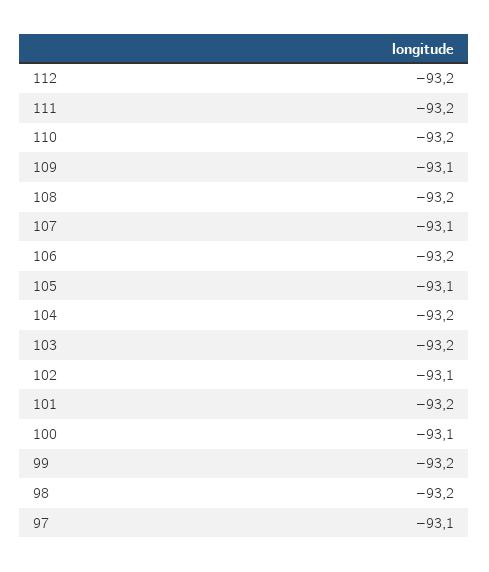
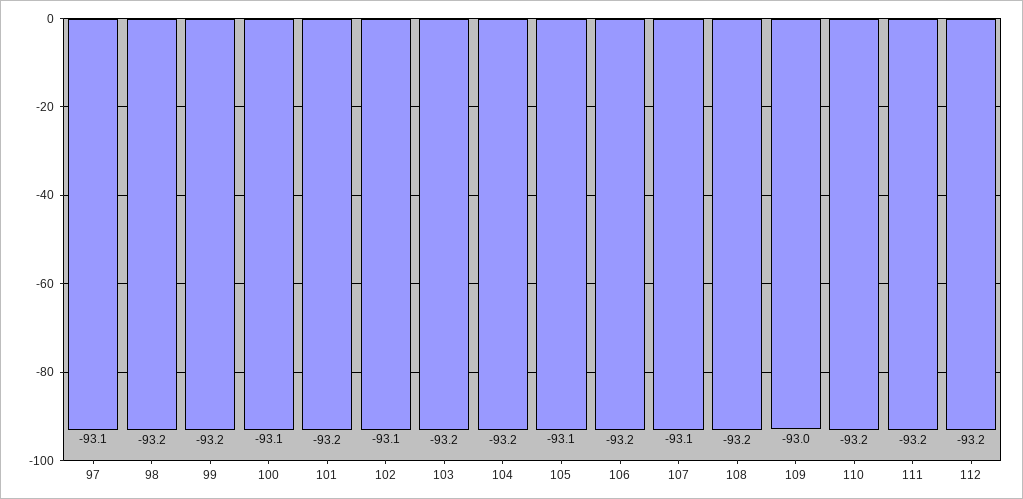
109: -93.1 -> -93

